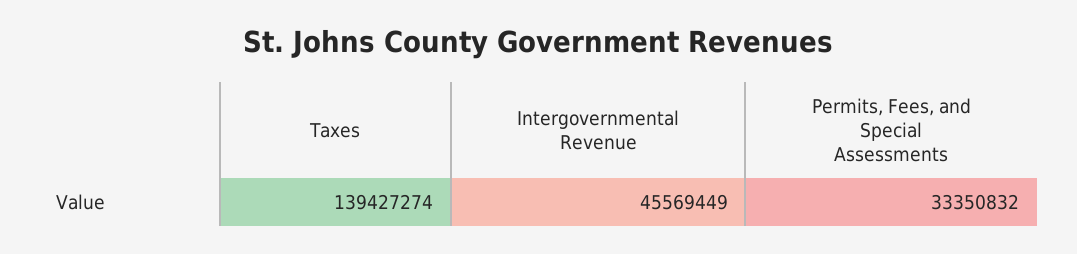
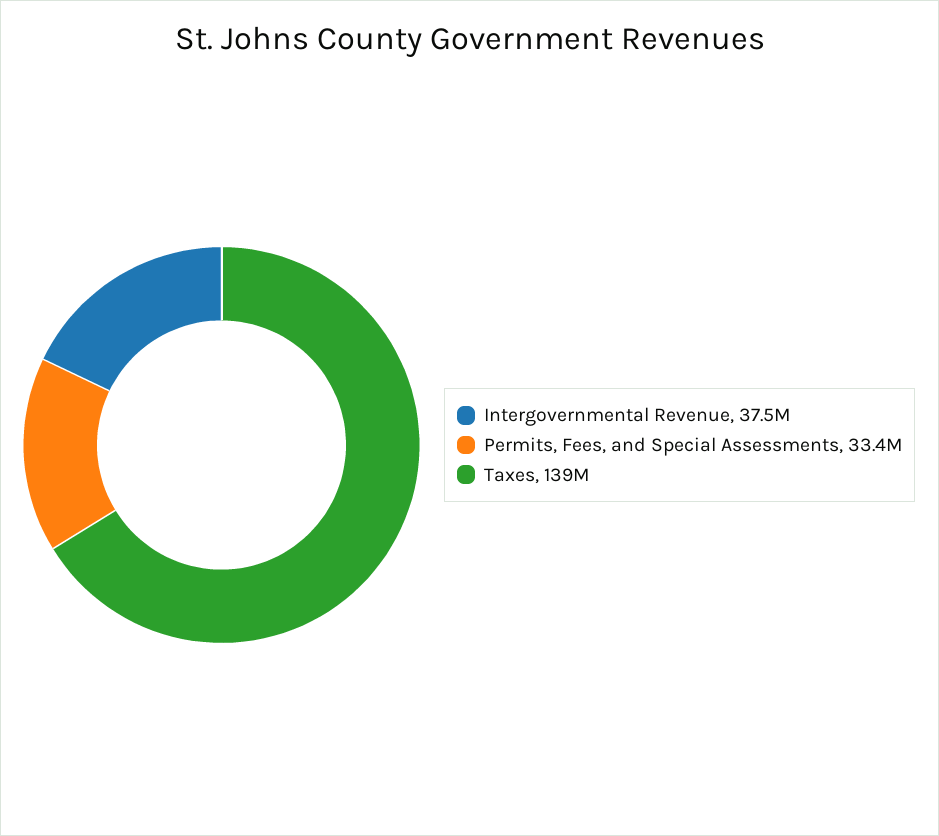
Intergovernmental Revenue: 45569449 -> 37500000

